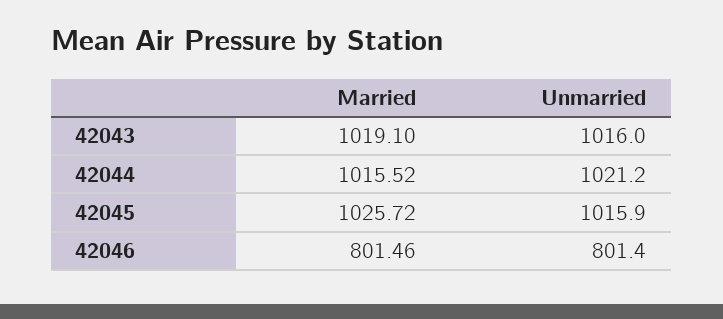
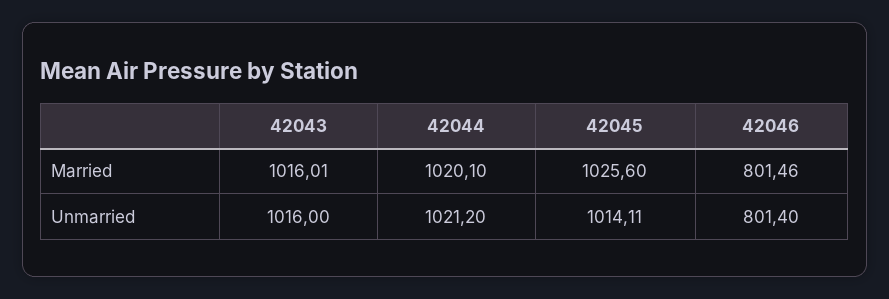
Married, 42043: 1019.1 -> 1016.01
Married, 42044: 1015.52 -> 1020.1
Married, 42045: 1025.72 -> 1025.6
Unmarried, 42045: 1015.9 -> 1014.11

